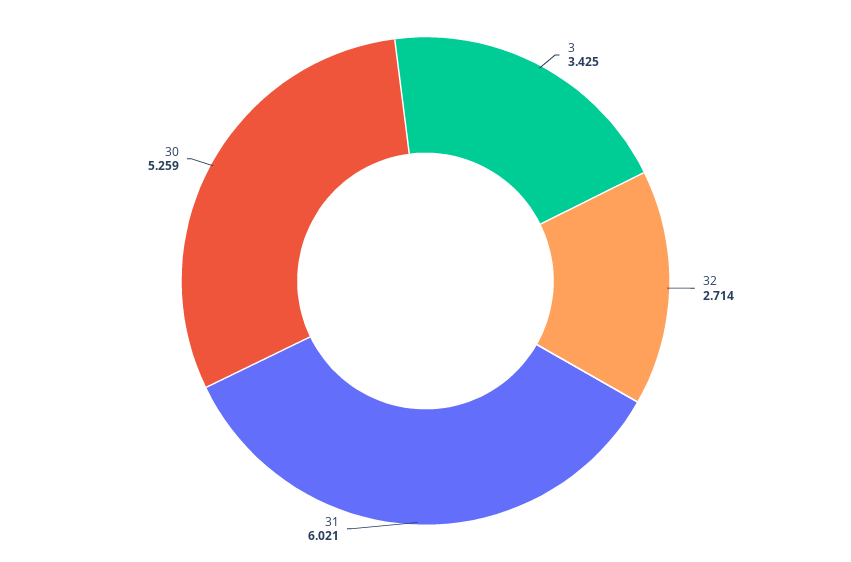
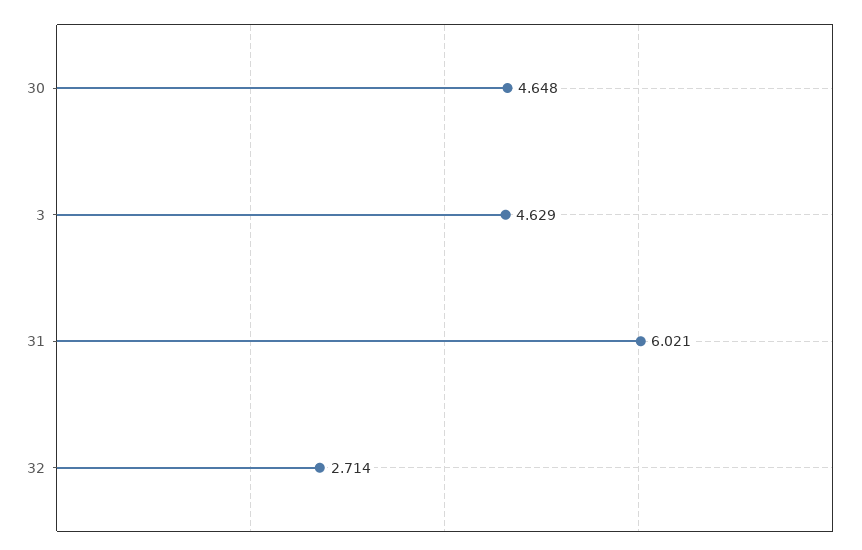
3: 3.425 -> 4.629
30: 5.259 -> 4.648

